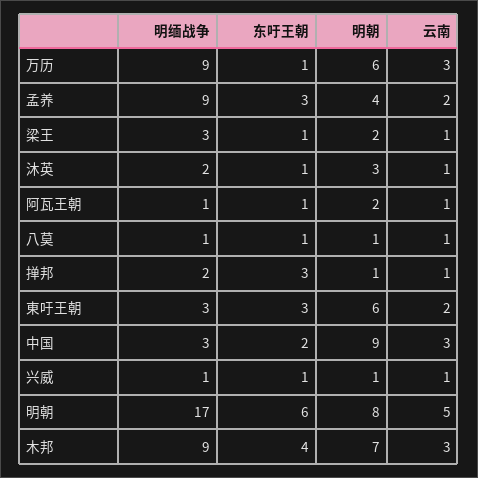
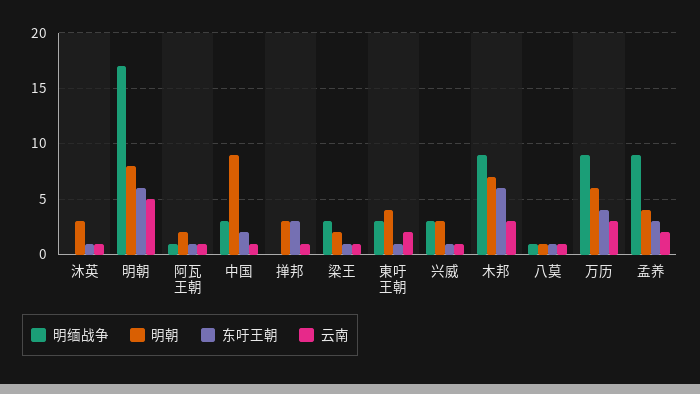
东吁王朝, 万历: 1 -> 4
明缅战争, 沐英: 2 -> 0
明缅战争, 掸邦: 2 -> 0
明朝, 掸邦: 1 -> 3
东吁王朝, 東吁王朝: 3 -> 1
明朝, 東吁王朝: 6 -> 4
云南, 中国: 3 -> 1
明缅战争, 兴威: 1 -> 3
明朝, 兴威: 1 -> 3
东吁王朝, 木邦: 4 -> 6

